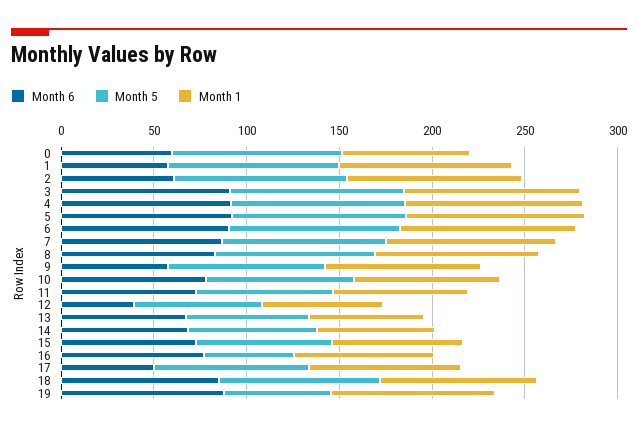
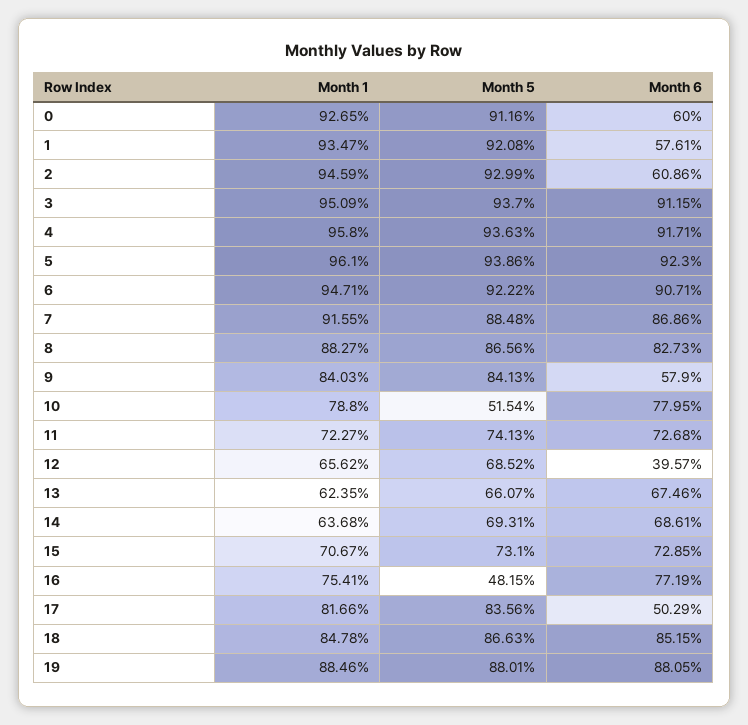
Month 1, 0: 70 -> 92.65
Month 5, 10: 80 -> 51.54
Month 5, 19: 60 -> 88.01

